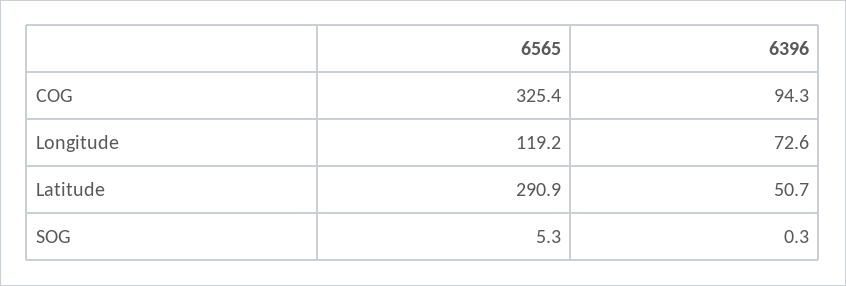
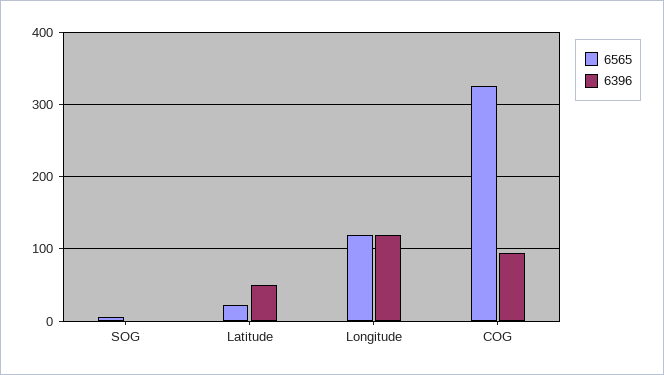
6396, Longitude: 72.6 -> 120
6565, Latitude: 290.9 -> 20

